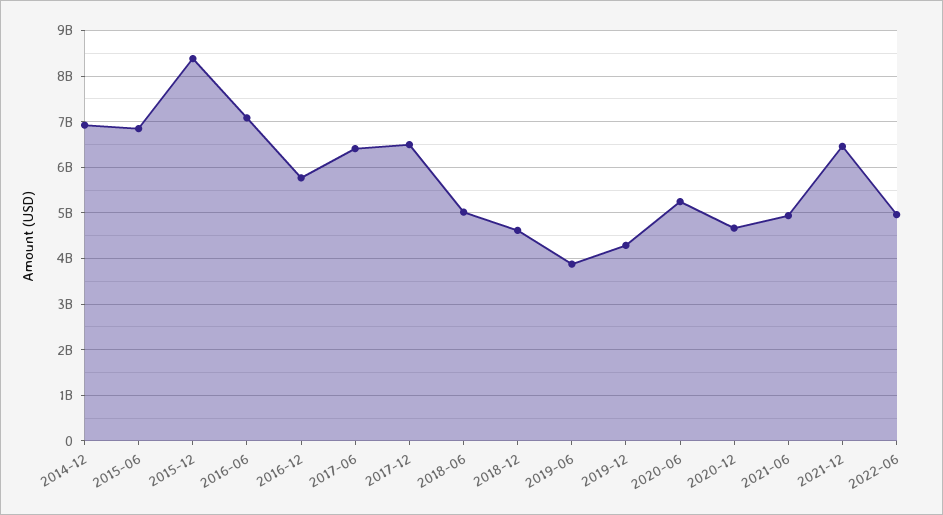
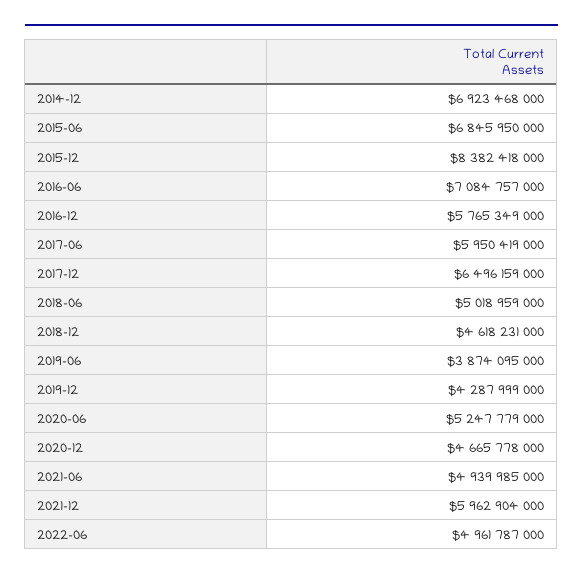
2017-06: 6400000000 -> 5950419000
2021-12: 6400000000 -> 5962904000

